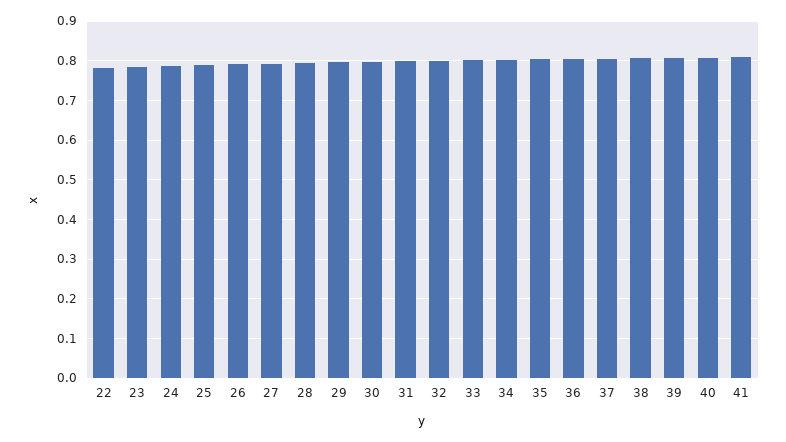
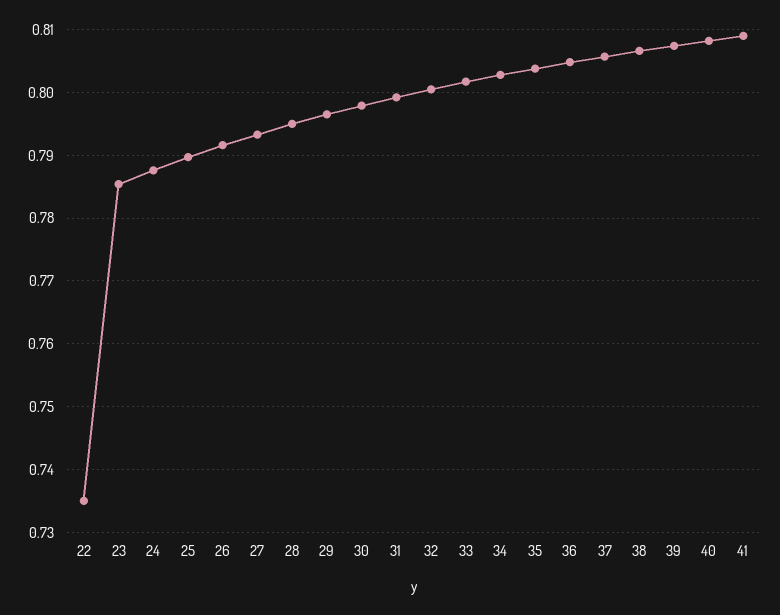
22: 0.78 -> 0.735

